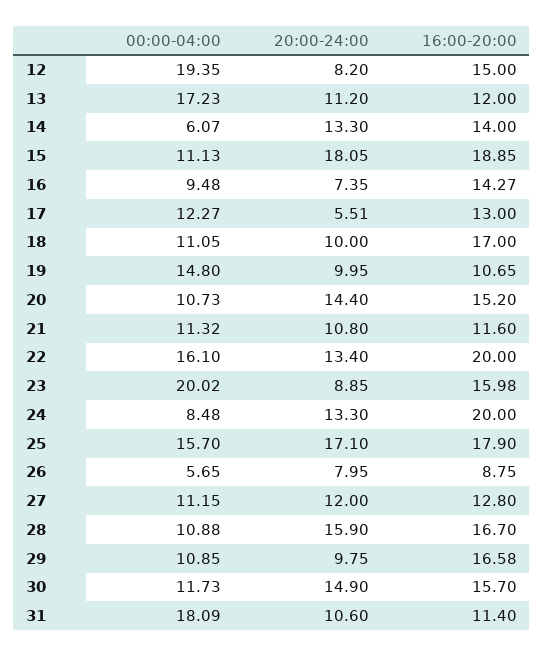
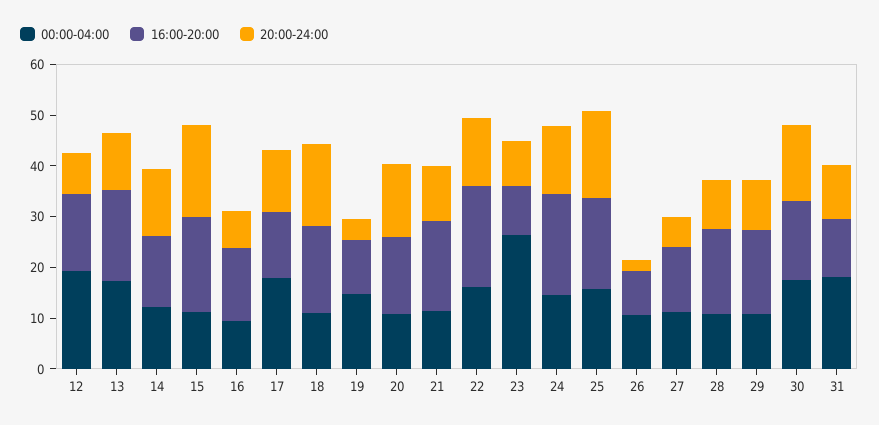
16:00-20:00, 13: 12 -> 18
00:00-04:00, 14: 6.07 -> 12
00:00-04:00, 17: 12.27 -> 18
20:00-24:00, 17: 5.51 -> 12
20:00-24:00, 18: 10 -> 16
20:00-24:00, 19: 9.95 -> 4
16:00-20:00, 21: 11.6 -> 18
00:00-04:00, 23: 20.02 -> 26
16:00-20:00, 23: 15.98 -> 10
00:00-04:00, 24: 8.48 -> 14
00:00-04:00, 26: 5.65 -> 10
20:00-24:00, 26: 7.95 -> 2
20:00-24:00, 27: 12 -> 6
20:00-24:00, 28: 15.9 -> 10
00:00-04:00, 30: 11.73 -> 18

